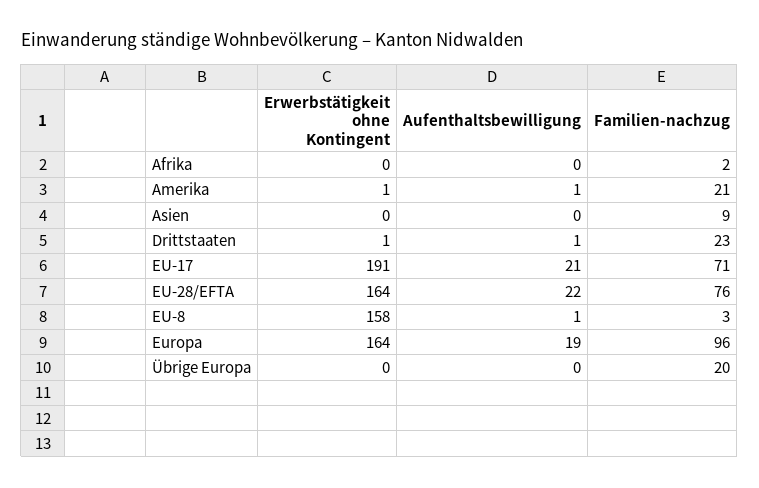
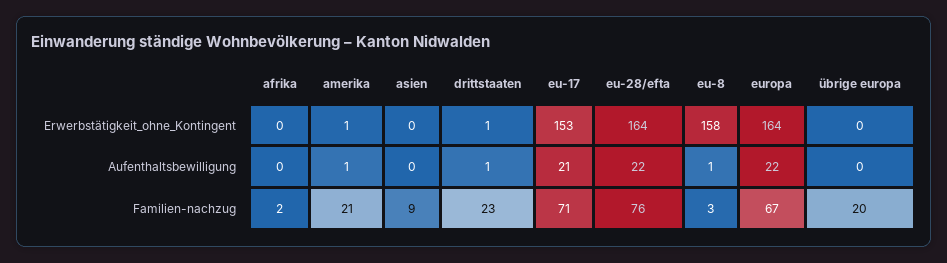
Erwerbstätigkeit ohne Kontingent, EU-17: 191 -> 153
Aufenthaltsbewilligung, Europa: 19 -> 22
Familien-nachzug, Europa: 96 -> 67

